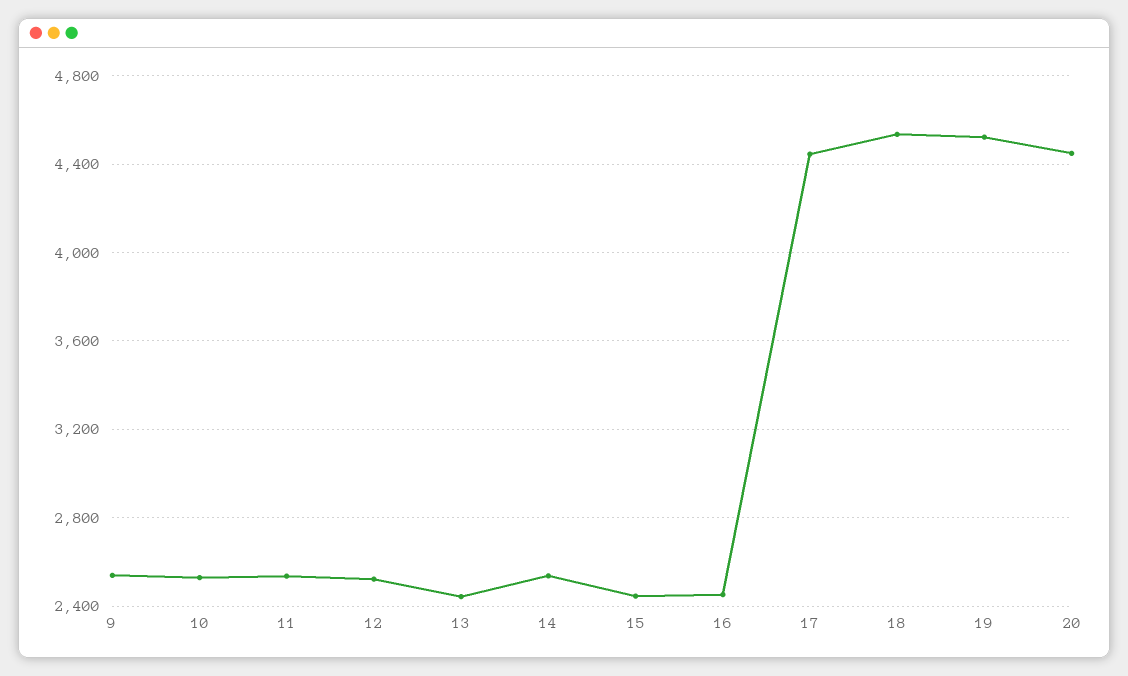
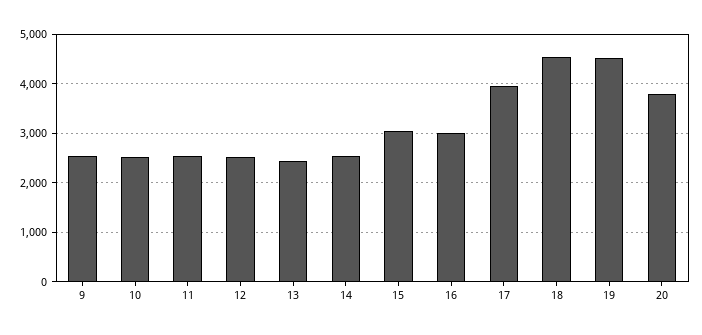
15: 2450 -> 3000
16: 2450 -> 3000
17: 4450 -> 4000
20: 4450 -> 3800

